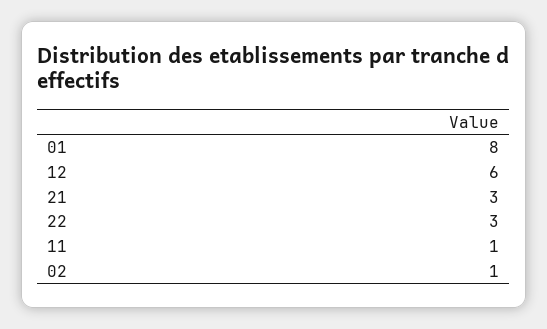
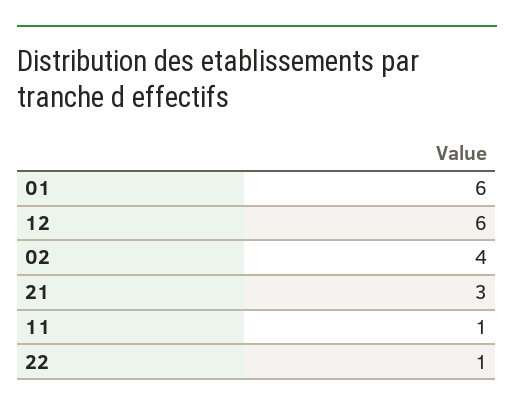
01: 8 -> 6
22: 3 -> 1
02: 1 -> 4

